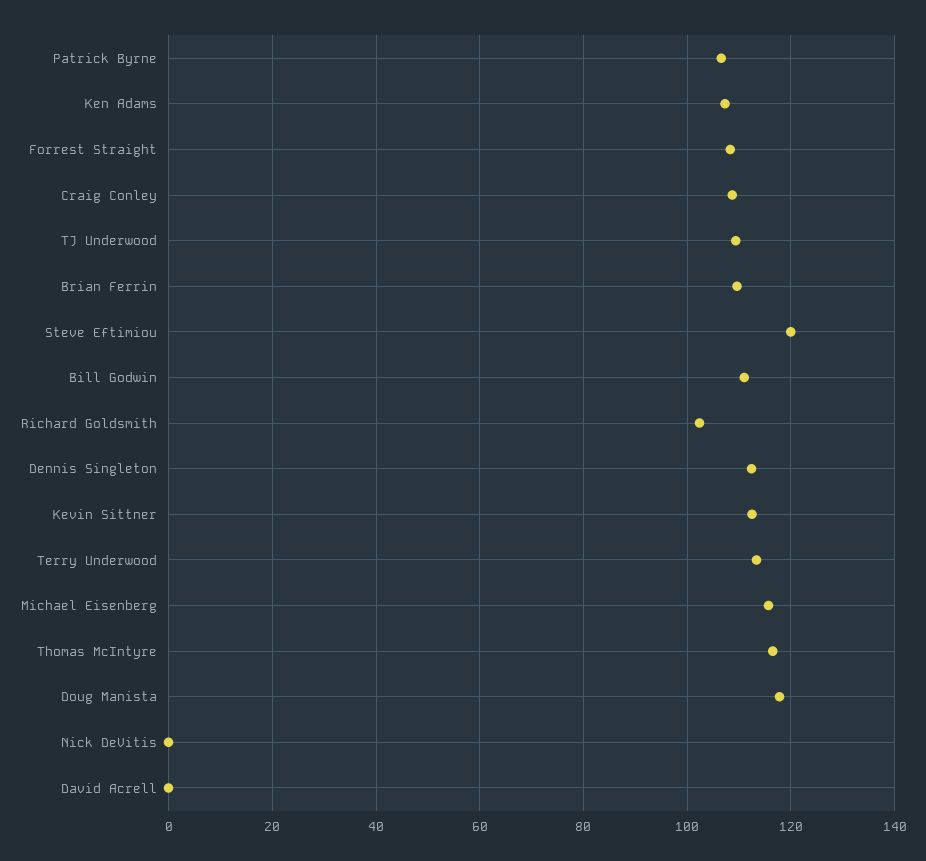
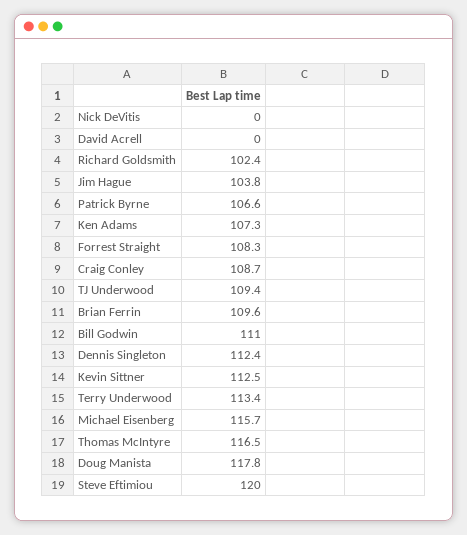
Jim Hague: none -> 103.8

